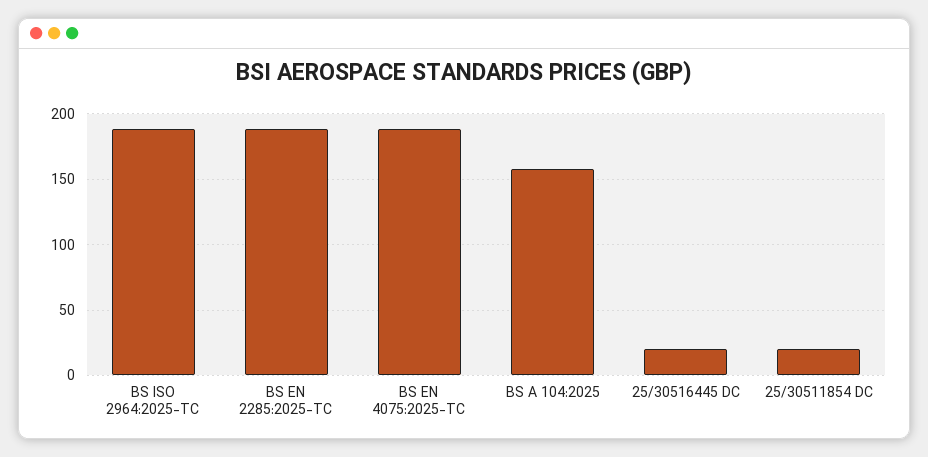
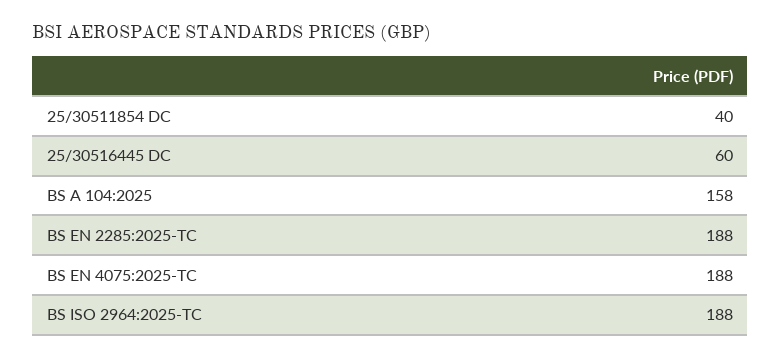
25/30516445 DC: 20 -> 60
25/30511854 DC: 20 -> 40

